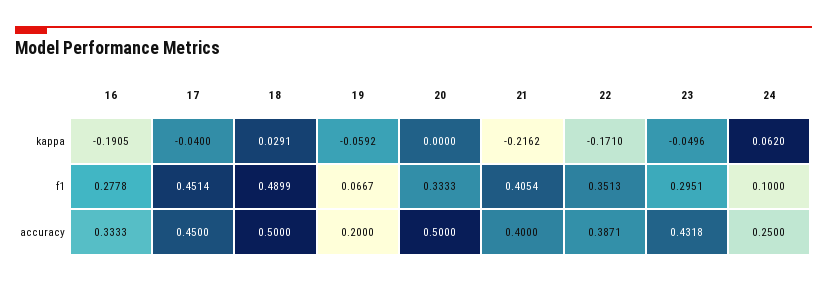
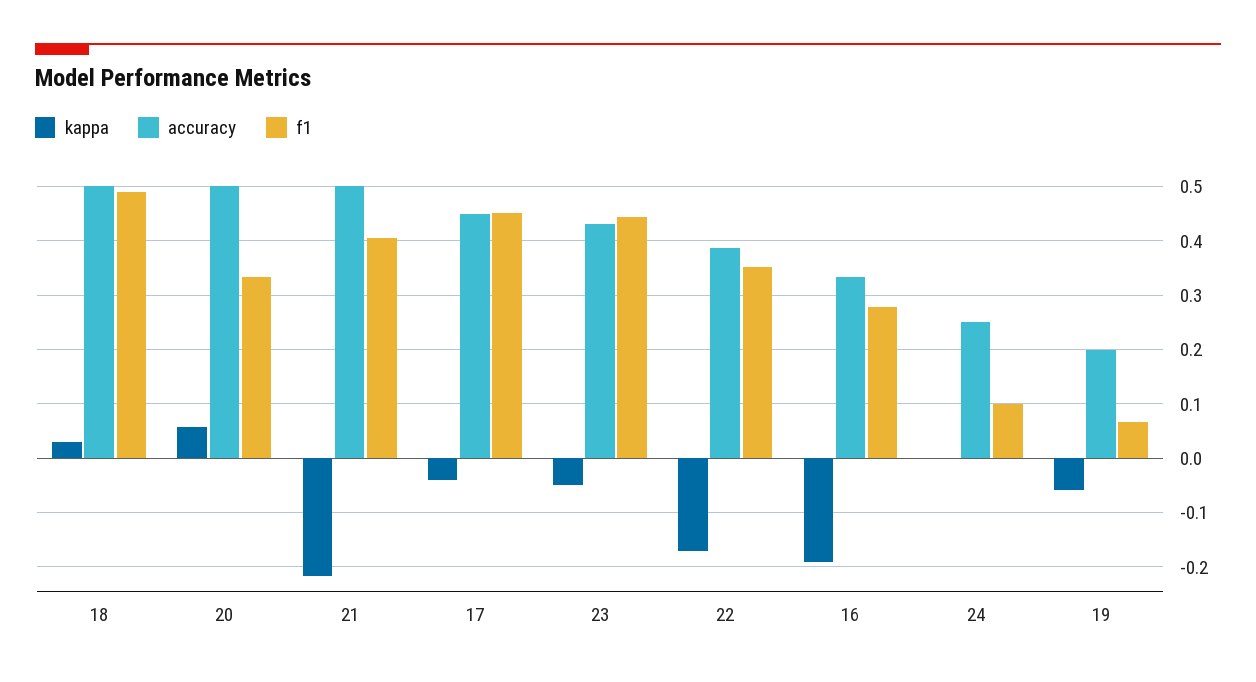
kappa, 20: 0 -> 0.06
kappa, 24: 0.062 -> 0
f1, 23: 0.2951 -> 0.44
accuracy, 21: 0.4 -> 0.5

